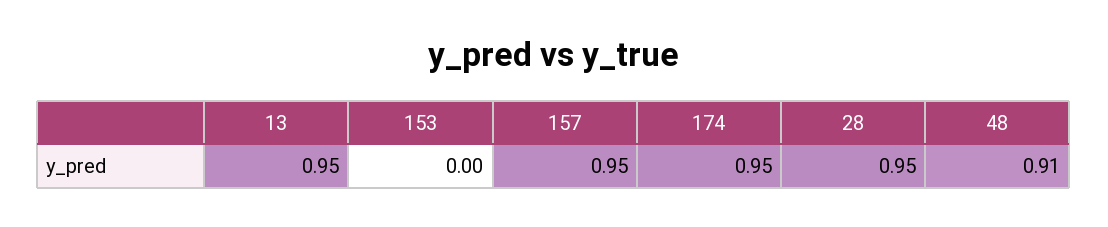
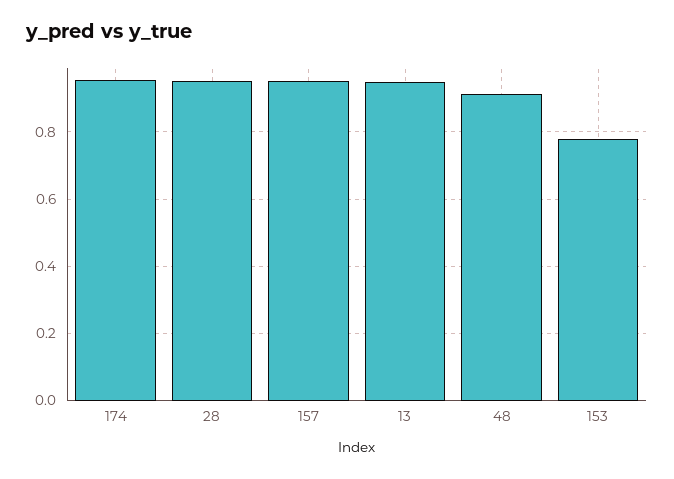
153: 0 -> 0.78

